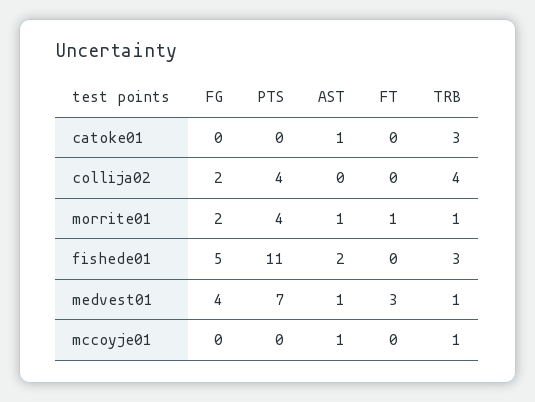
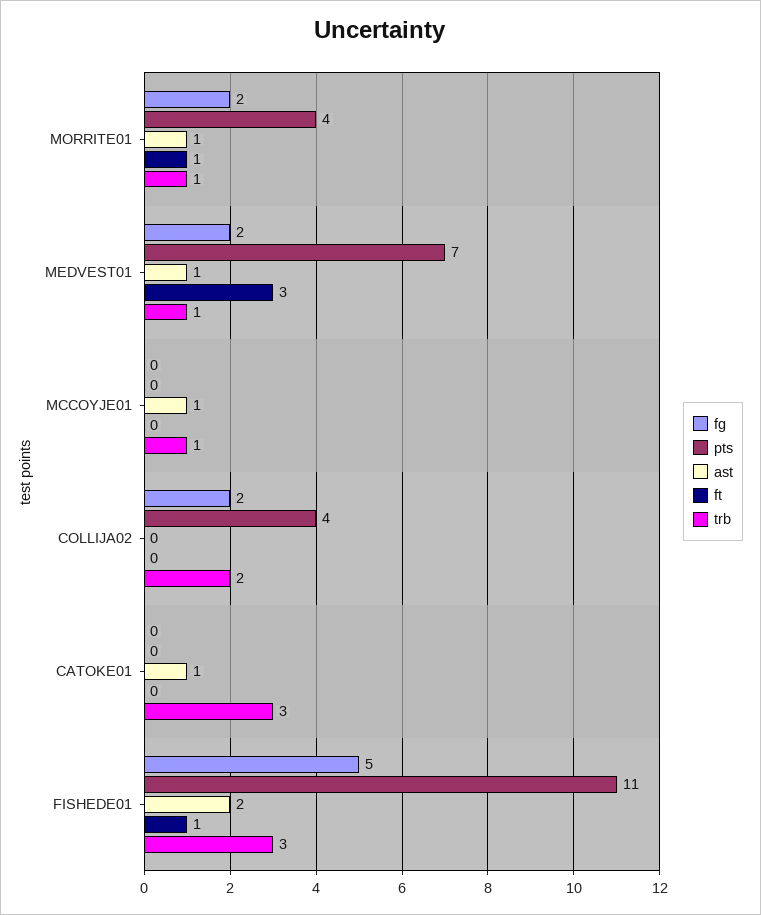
TRB, collija02: 4 -> 2
FT, fishede01: 0 -> 1
FG, medvest01: 4 -> 2

